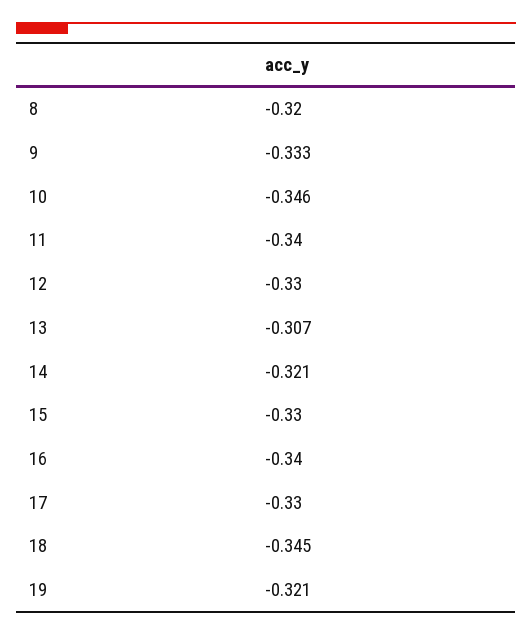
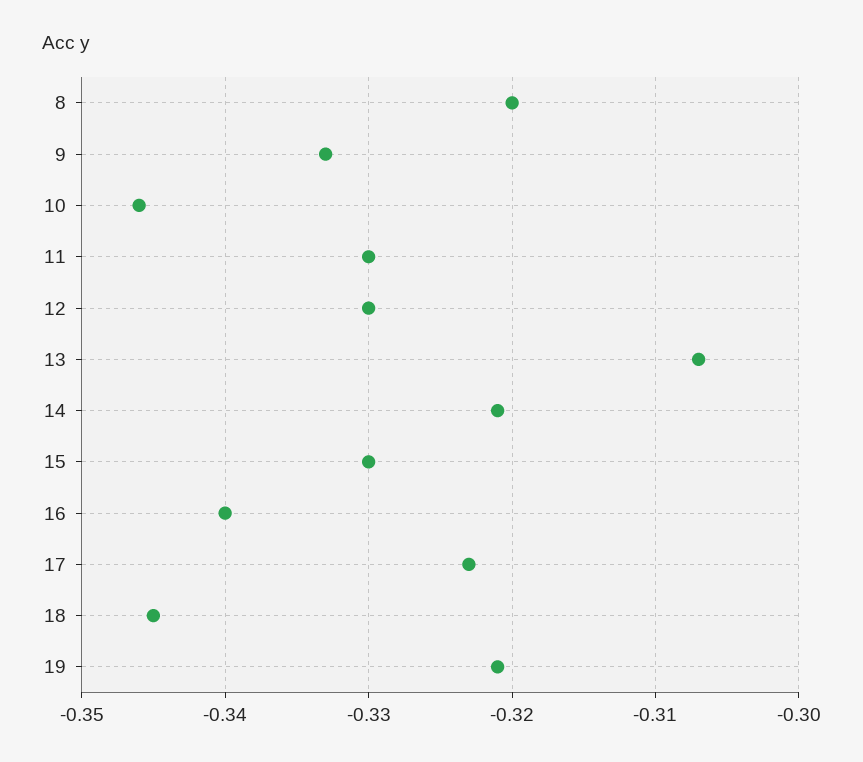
11: -0.34 -> -0.33
17: -0.33 -> -0.323

